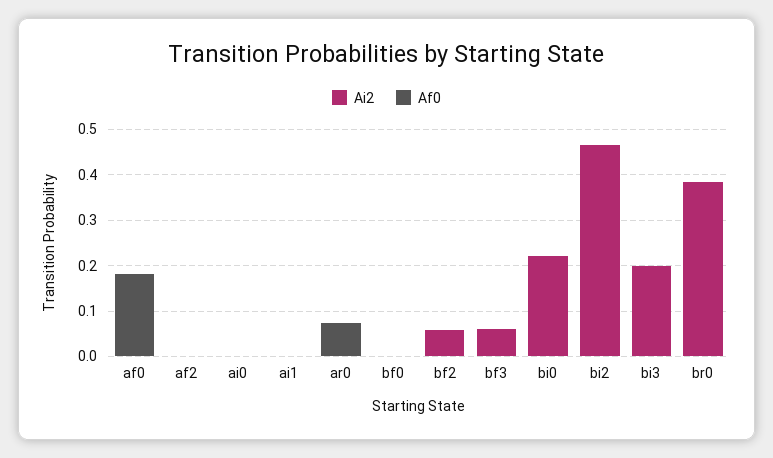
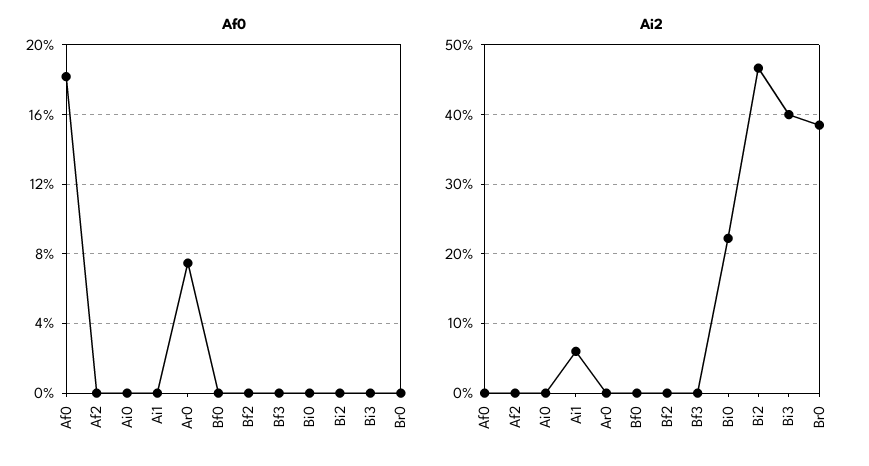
Ai2, ai1: 0 -> 0.06
Ai2, bf2: 0.06 -> 0
Ai2, bf3: 0.06 -> 0
Ai2, bi3: 0.2 -> 0.4

